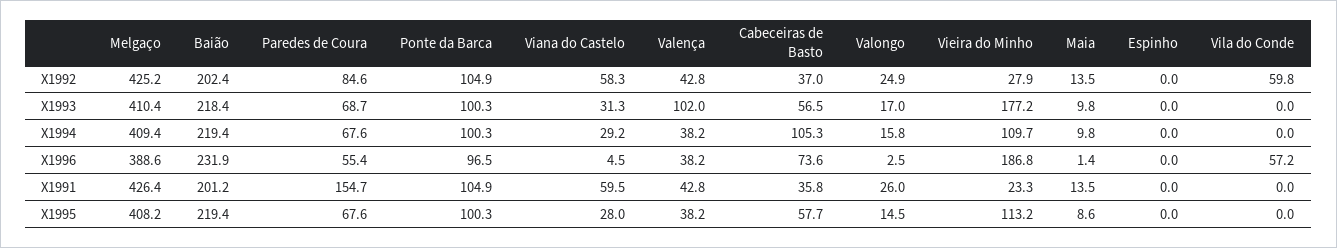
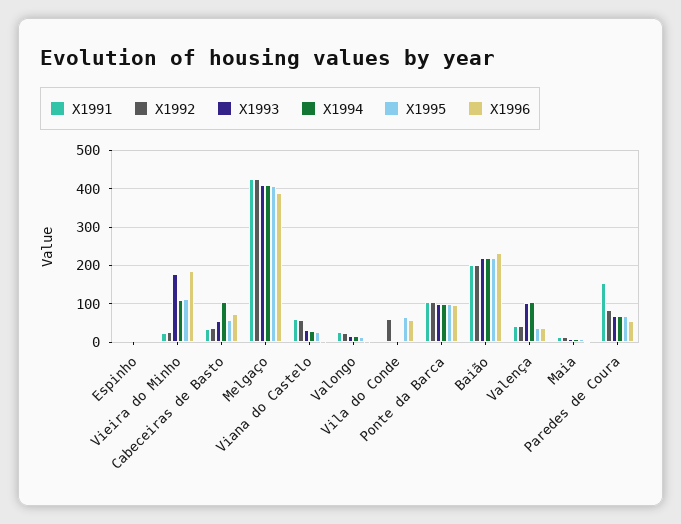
X1994, Valença: 38.2 -> 100
X1995, Vila do Conde: 0 -> 60

